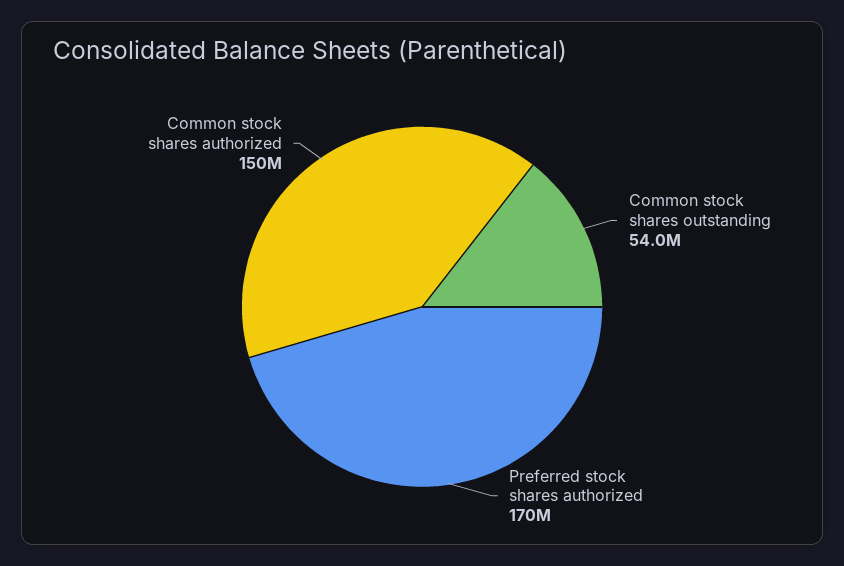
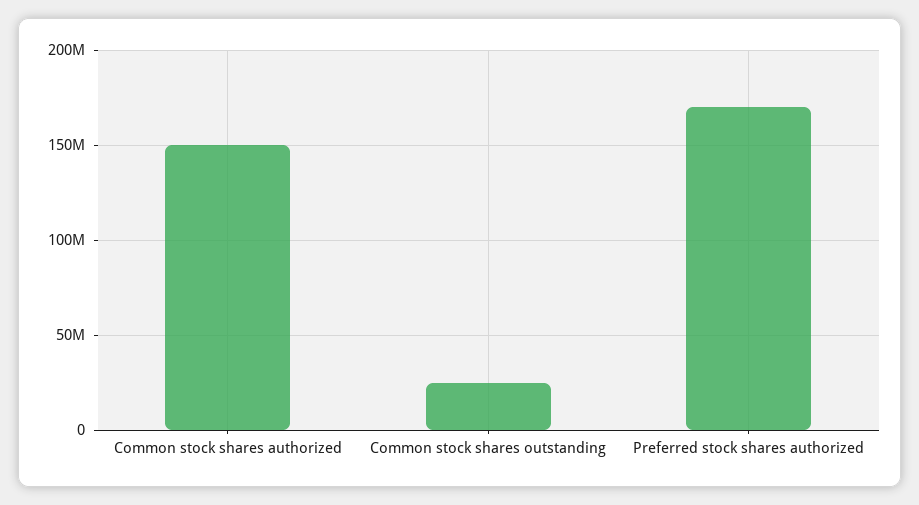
Common stock shares outstanding: 54000000 -> 25000000

